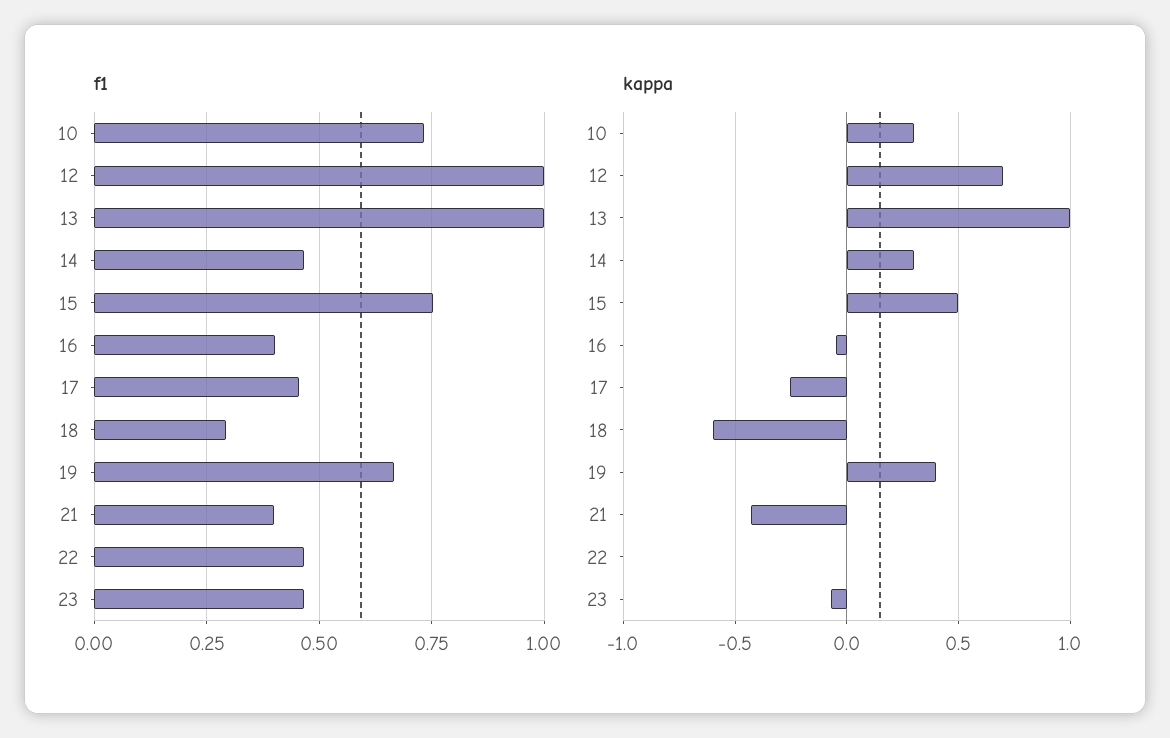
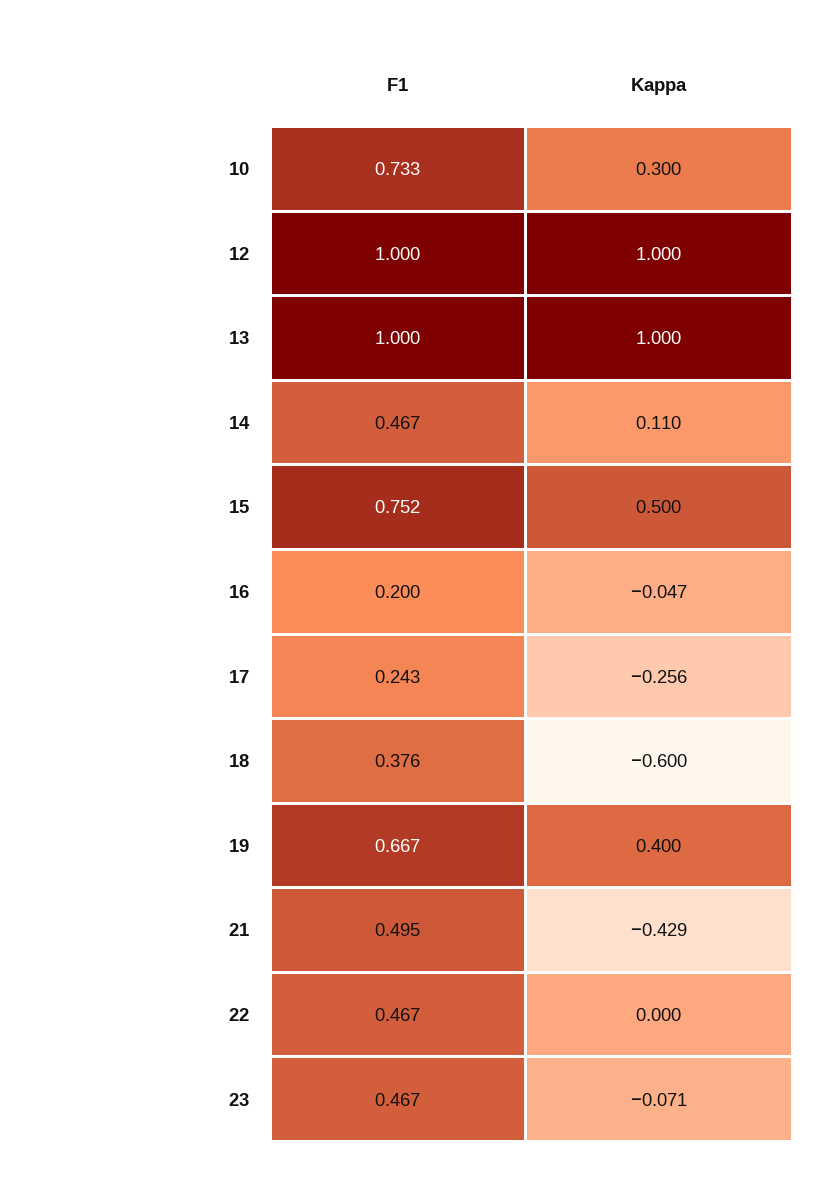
f1, 16: 0.4 -> 0.2
f1, 17: 0.45 -> 0.243
f1, 18: 0.3 -> 0.376
f1, 21: 0.4 -> 0.495
kappa, 12: 0.7 -> 1
kappa, 14: 0.3 -> 0.11

